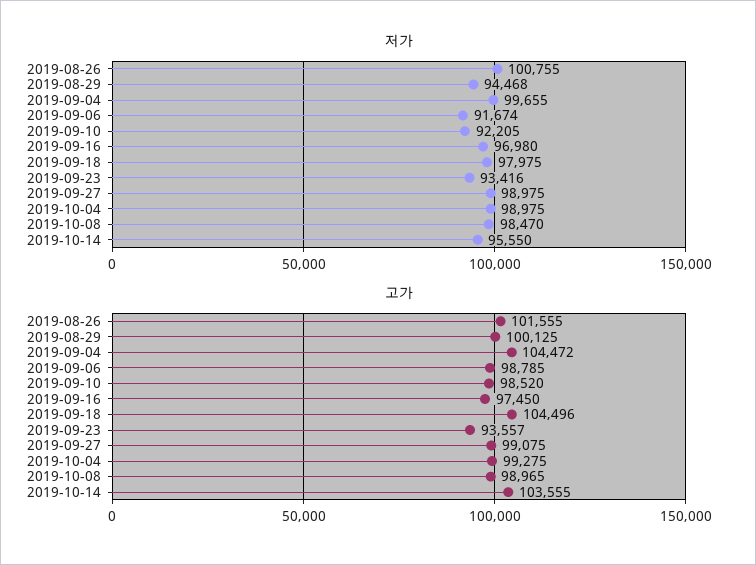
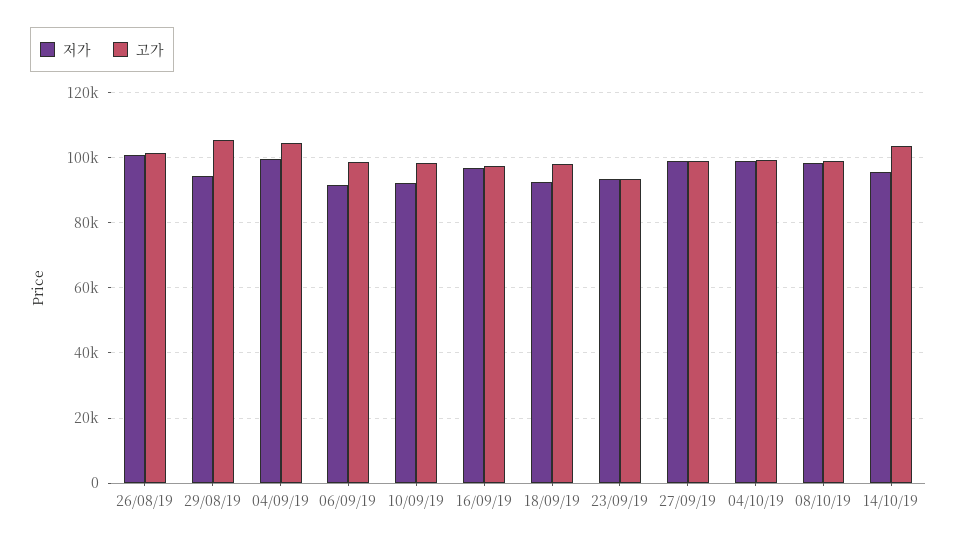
저가, 2019-09-18: 97975 -> 92000
고가, 2019-08-29: 100125 -> 106000
고가, 2019-09-18: 104496 -> 98000

